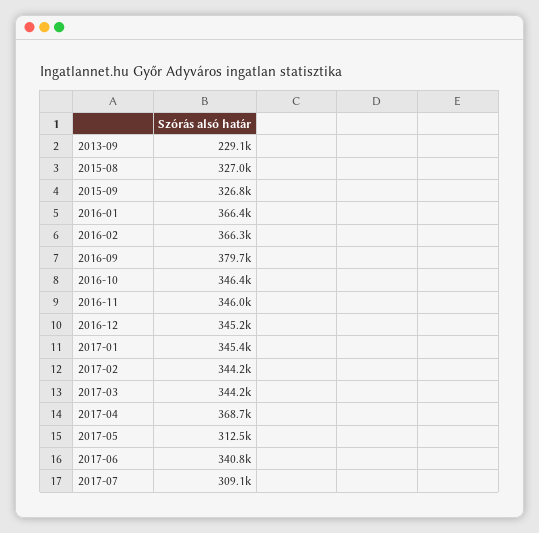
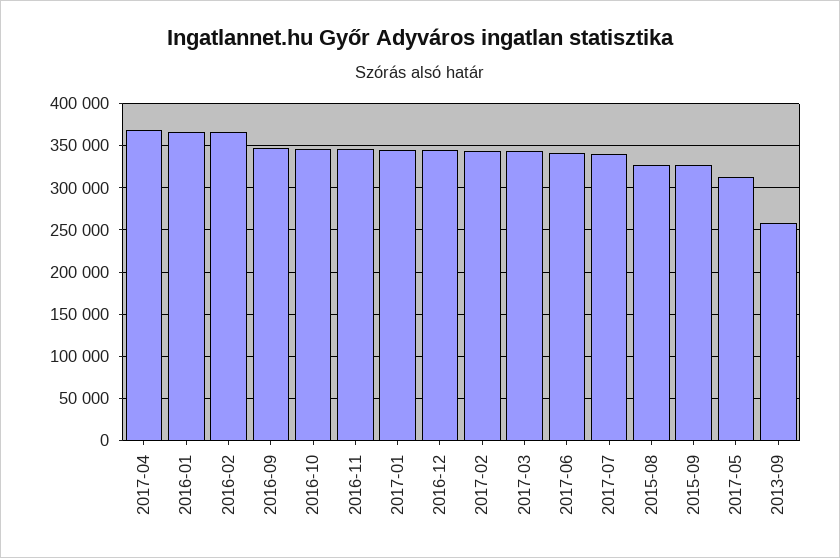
2013-09: 229100 -> 260000
2016-09: 379700 -> 350000
2017-07: 309100 -> 340000

